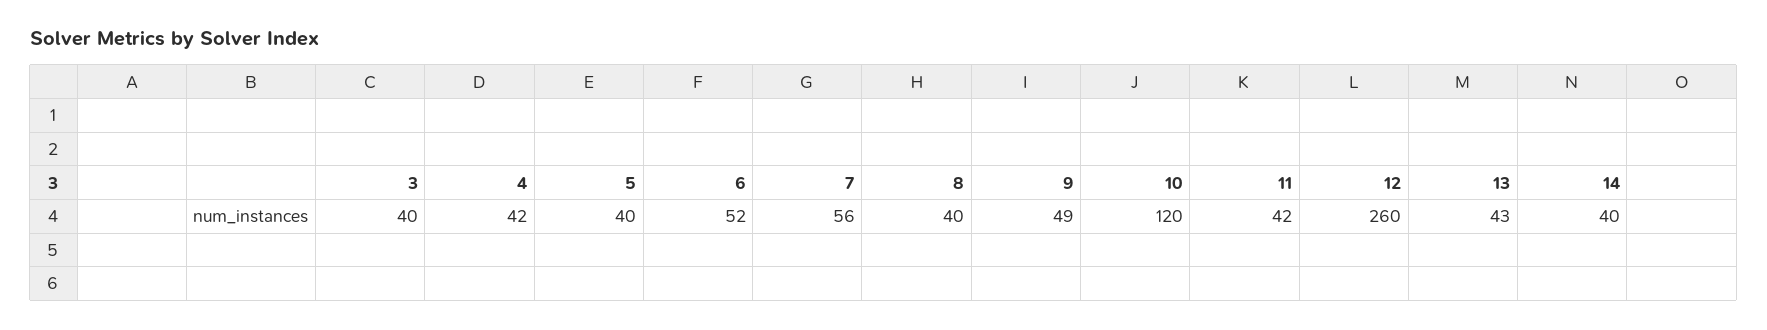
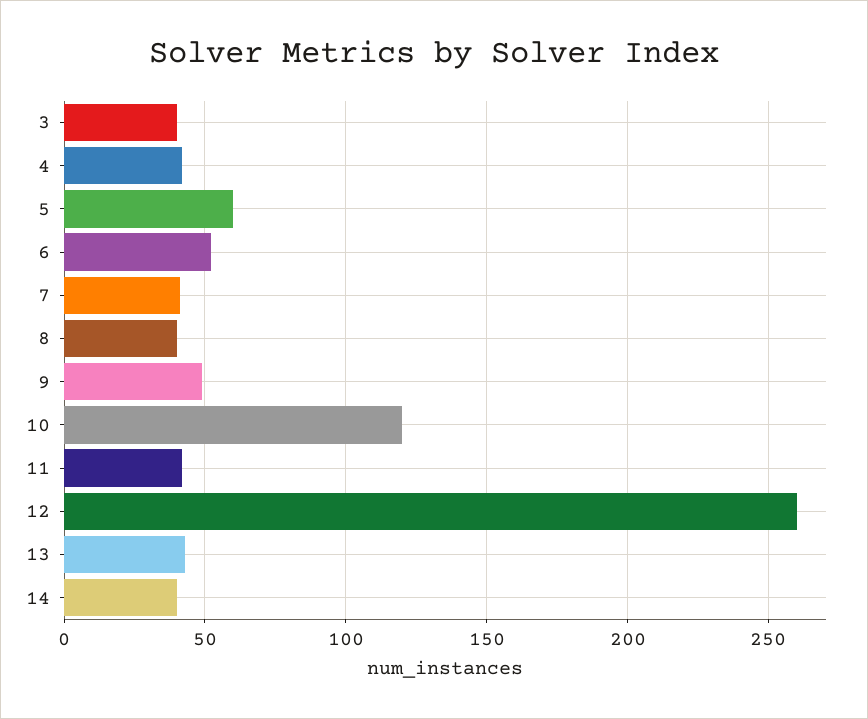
5: 40 -> 60
7: 56 -> 40

